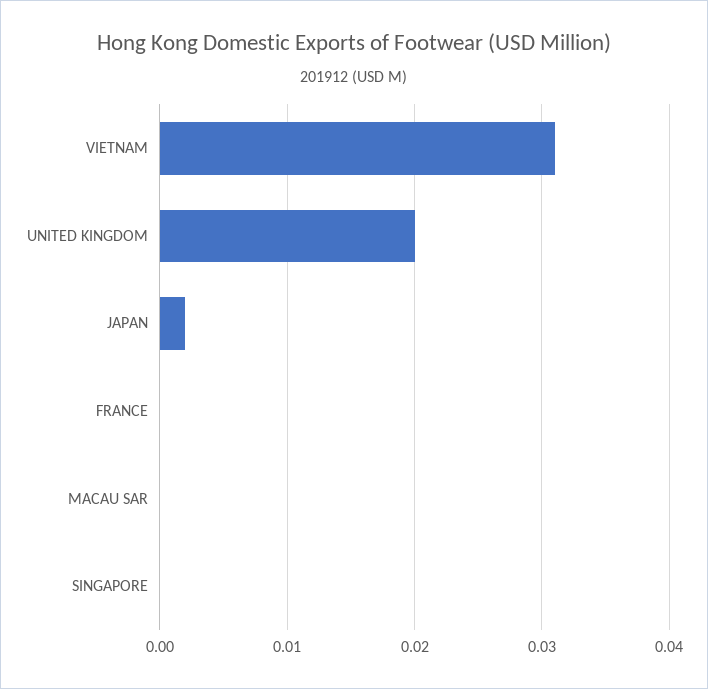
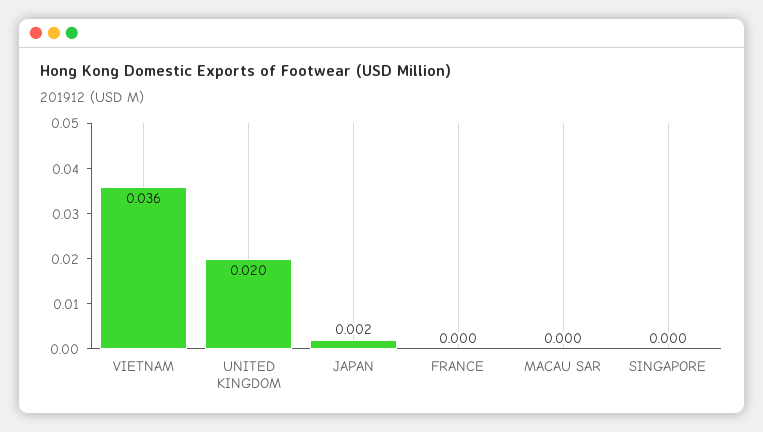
VIETNAM: 0.031 -> 0.036

